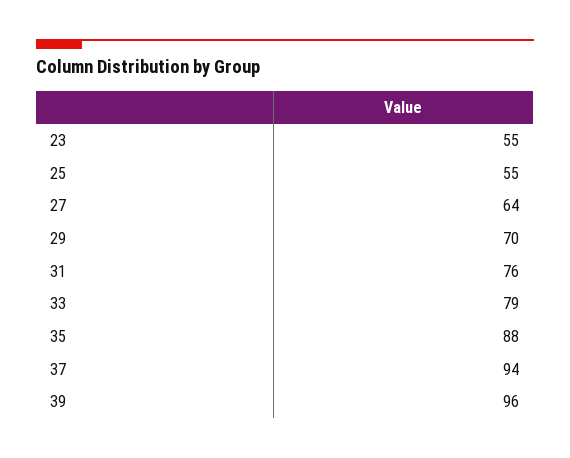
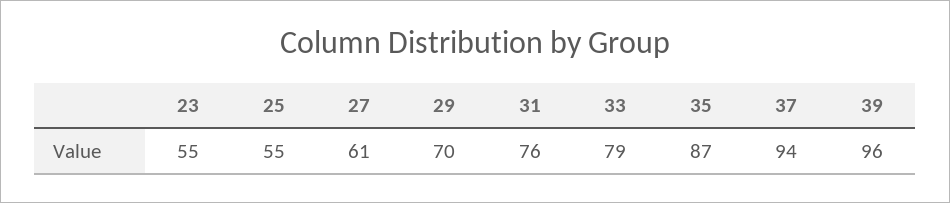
27: 64 -> 61
35: 88 -> 87

